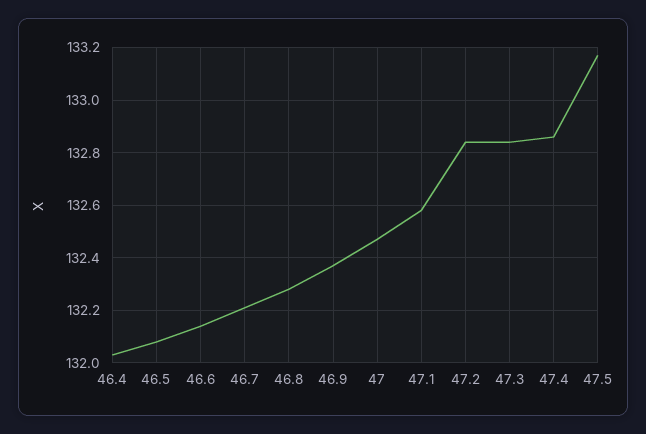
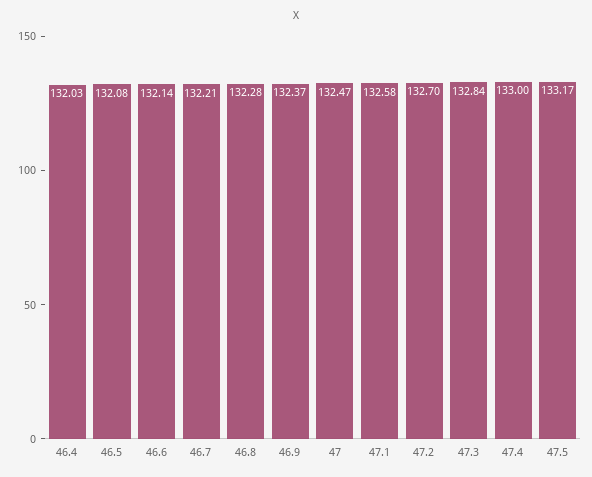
47.2: 132.85 -> 132.7
47.4: 132.85 -> 133

